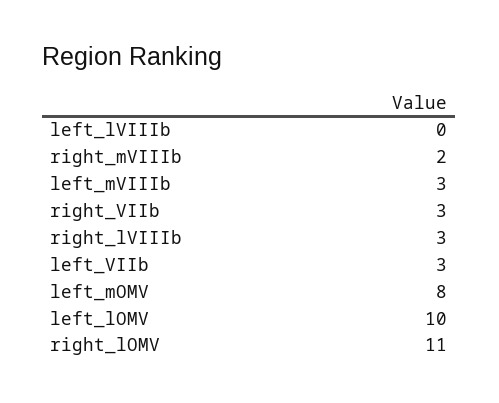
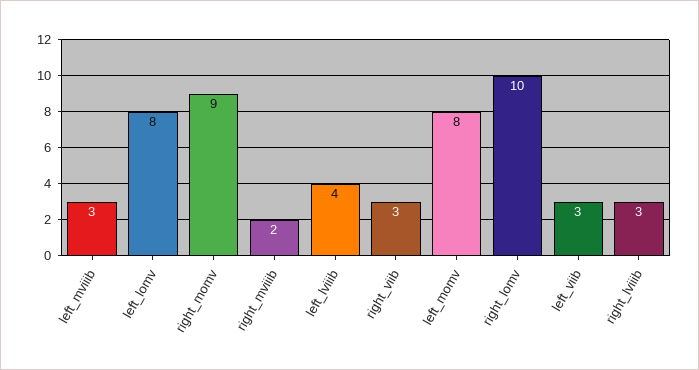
left_lVIIIb: 0 -> 4
left_lOMV: 10 -> 8
right_lOMV: 11 -> 10
right_momv: none -> 9

